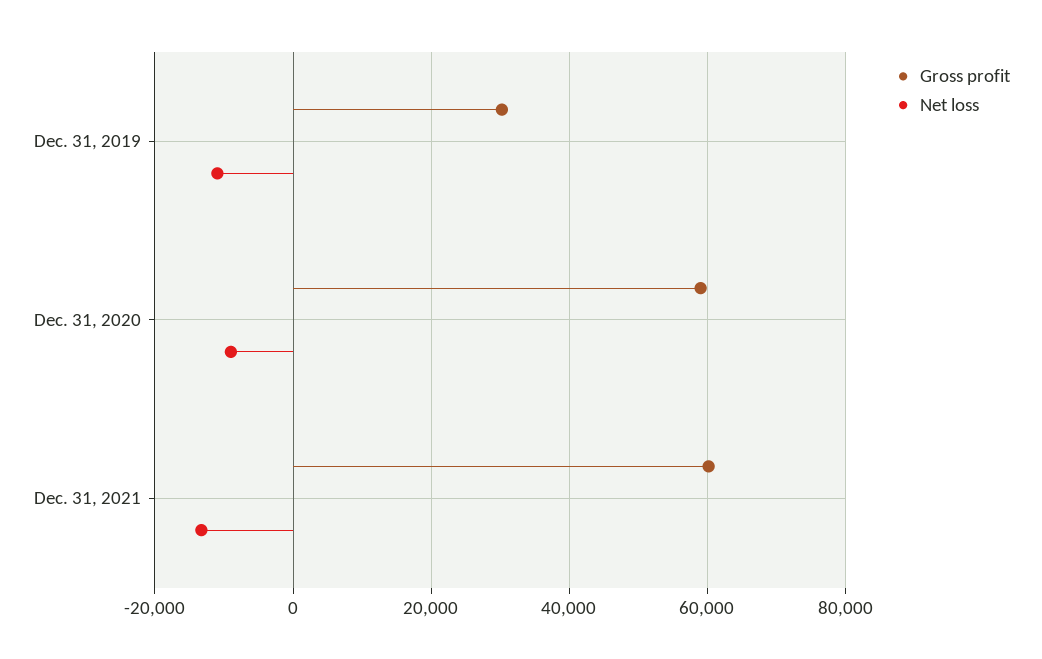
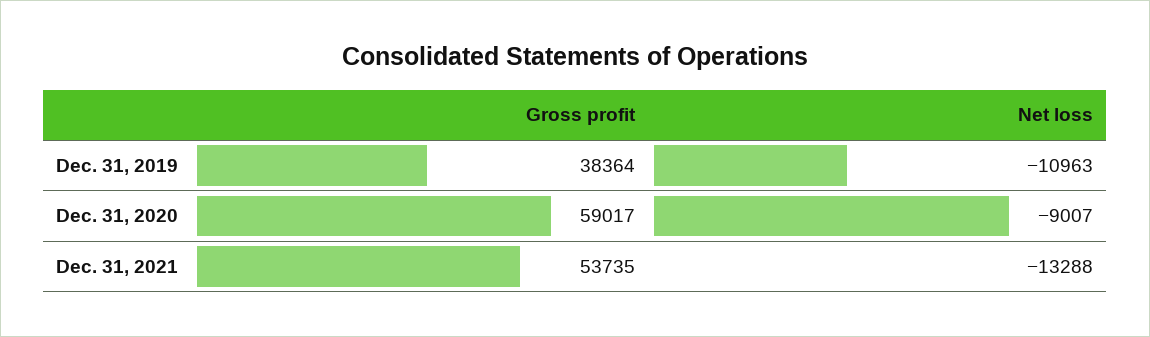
Gross profit, Dec. 31, 2019: 30000 -> 38364
Gross profit, Dec. 31, 2021: 60000 -> 53735

